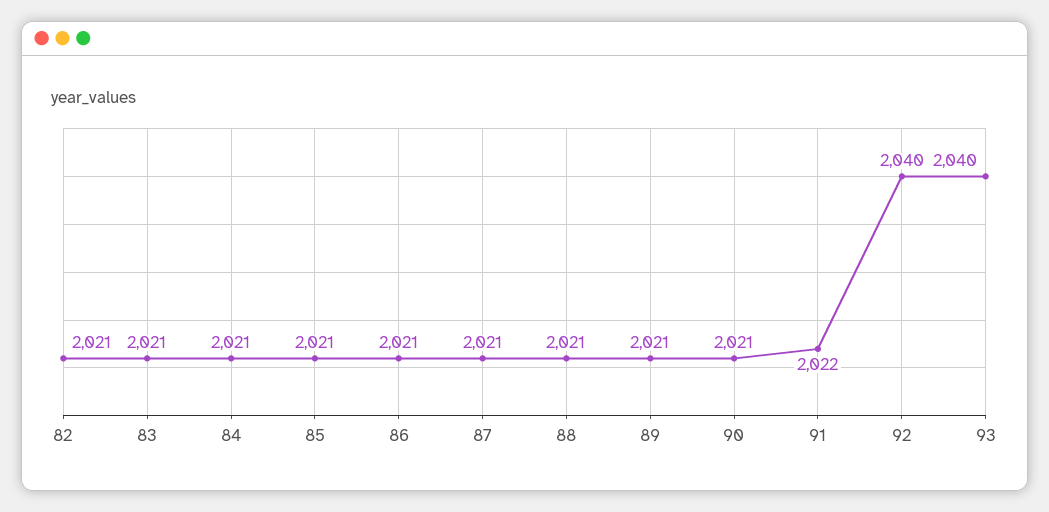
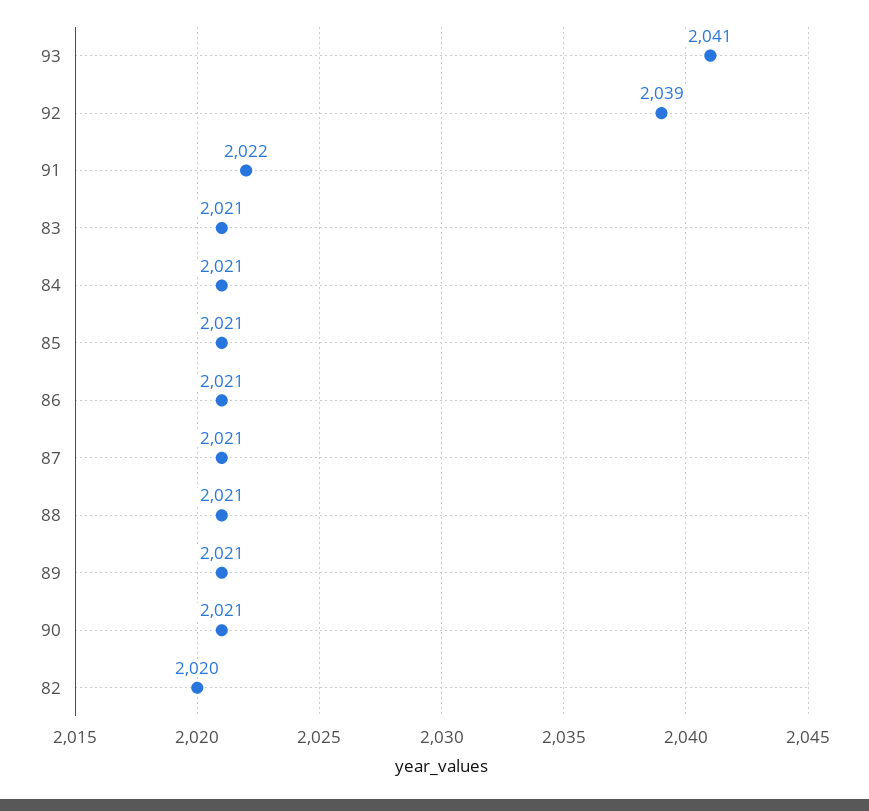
82: 2021 -> 2020
92: 2040 -> 2039
93: 2040 -> 2041

